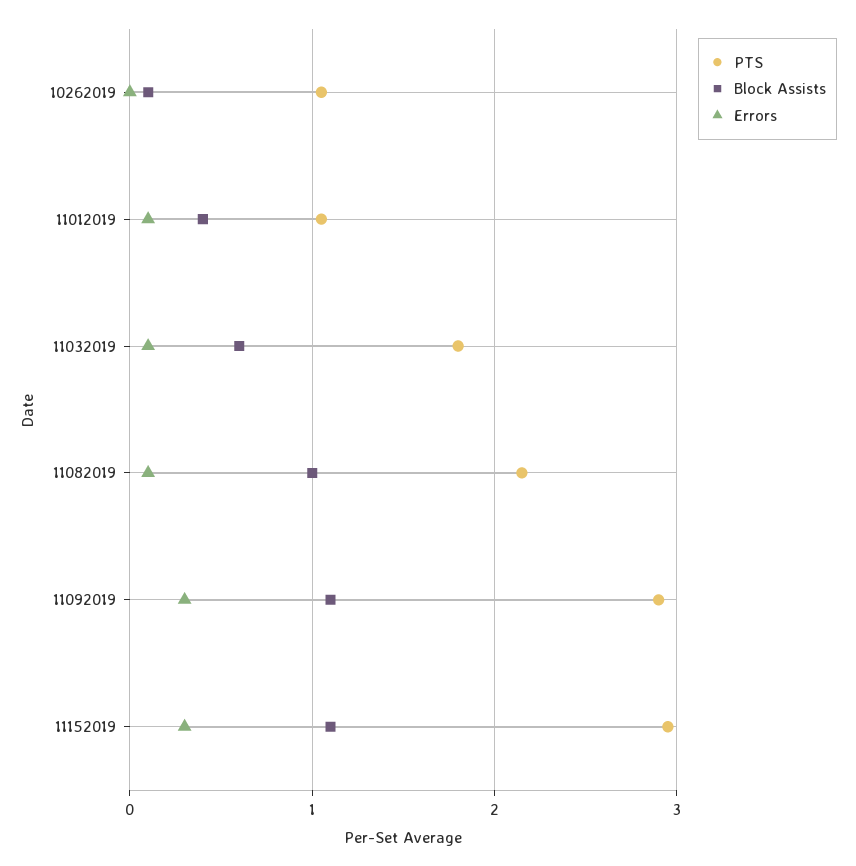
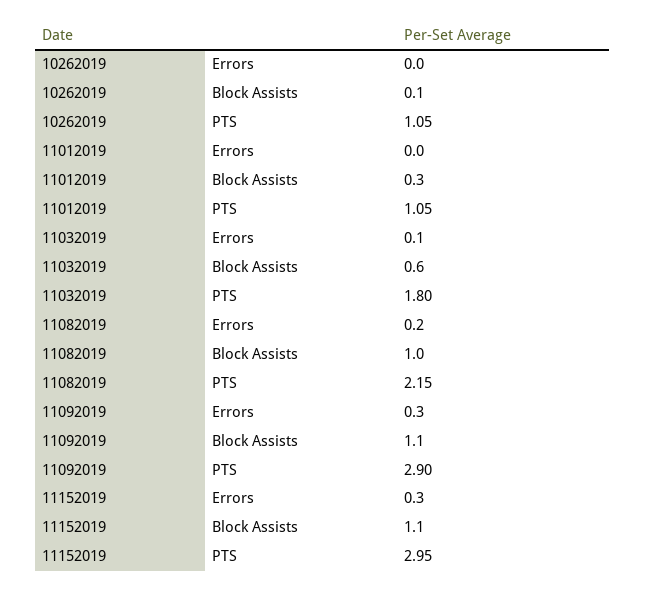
Block Assists, 11012019: 0.4 -> 0.3
Errors, 11012019: 0.1 -> 0
Errors, 11082019: 0.1 -> 0.2

